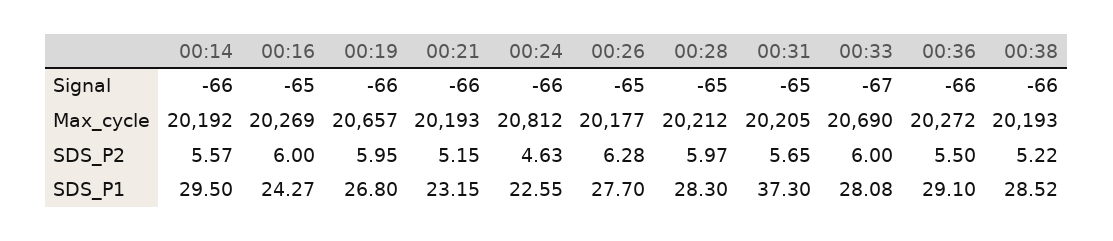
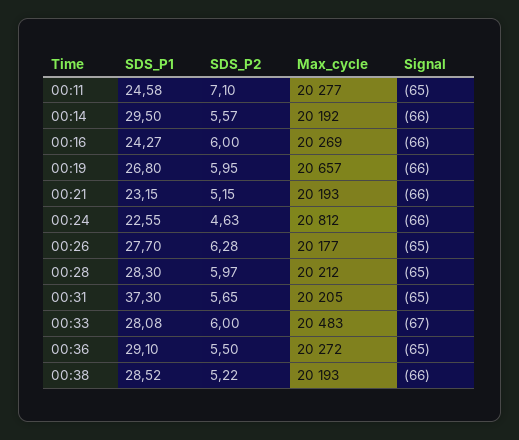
00:16, Signal: -65 -> -66
00:36, Signal: -66 -> -65
00:33, Max_cycle: 20690 -> 20483
00:11, SDS_P1: none -> 24.58
00:11, SDS_P2: none -> 7.1
00:11, Max_cycle: none -> 20277
00:11, Signal: none -> -65

